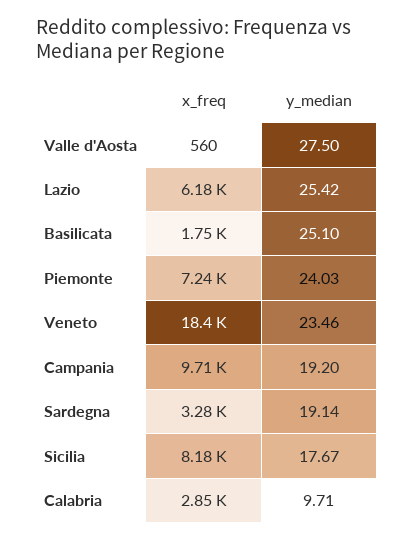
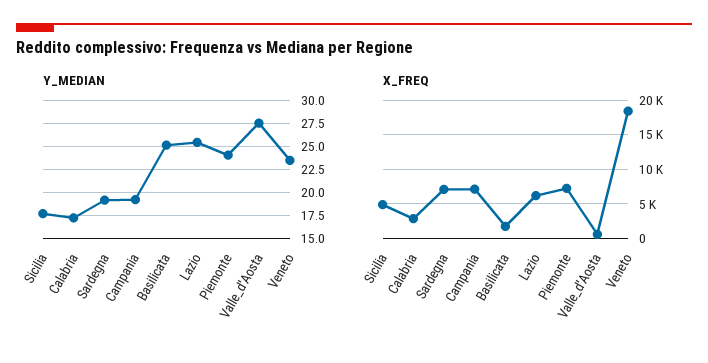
x_freq, Campania: 9710 -> 7000
x_freq, Sardegna: 3280 -> 7000
x_freq, Sicilia: 8180 -> 5000
y_median, Calabria: 9.71 -> 17.5

